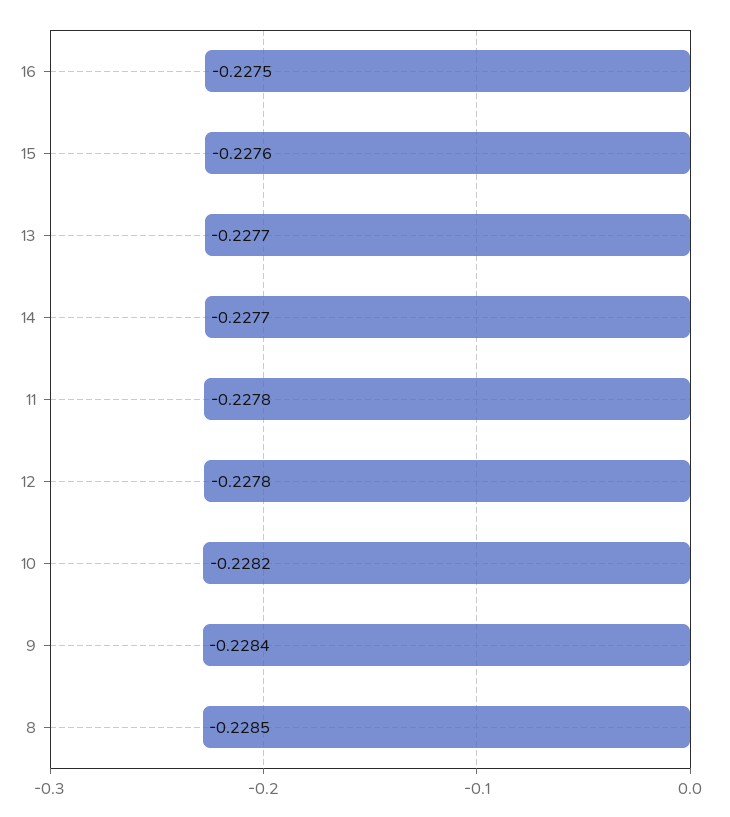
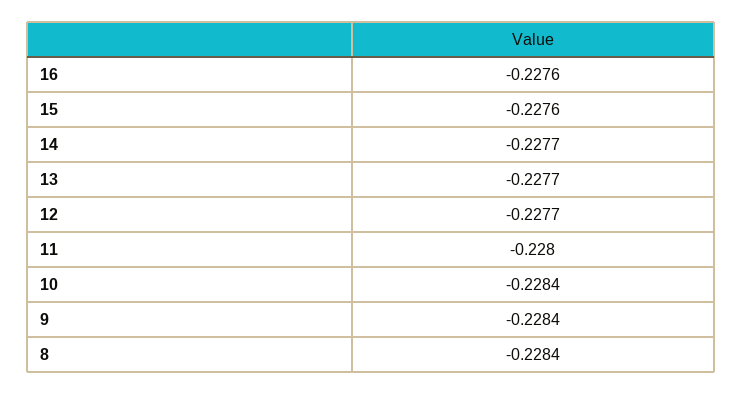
16: -0.2275 -> -0.2276
11: -0.2278 -> -0.228
12: -0.2278 -> -0.2277
10: -0.2282 -> -0.2284
8: -0.2285 -> -0.2284

